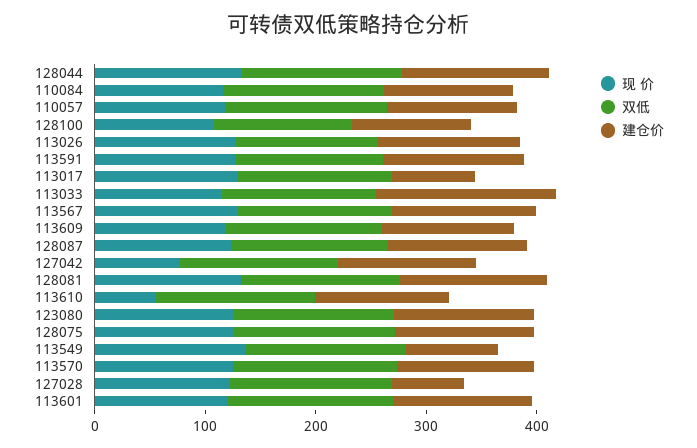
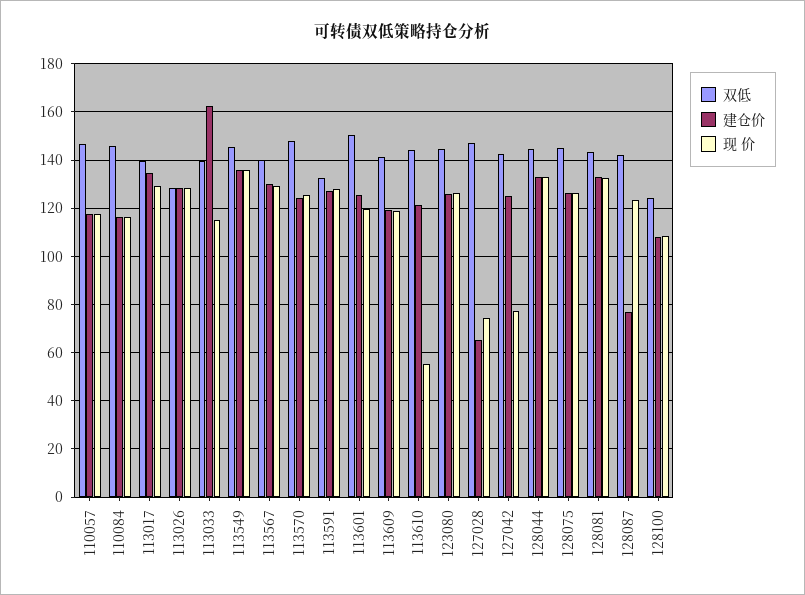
建仓价, 113017: 80 -> 135
建仓价, 128087: 120 -> 77.5
建仓价, 113549: 80 -> 135
现 价, 127028: 120 -> 75

